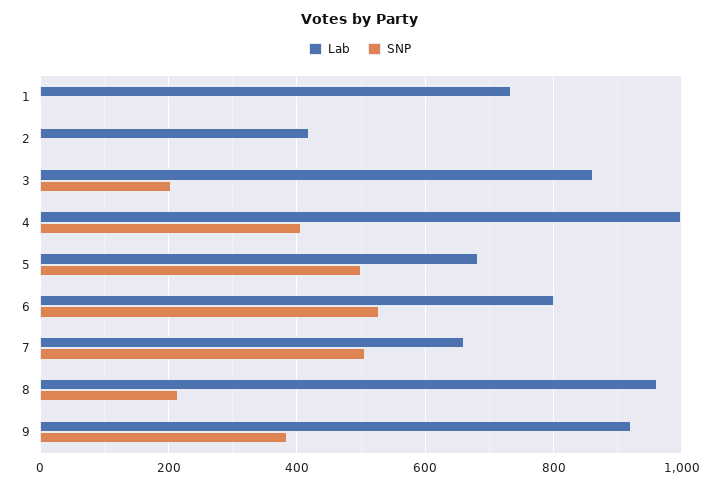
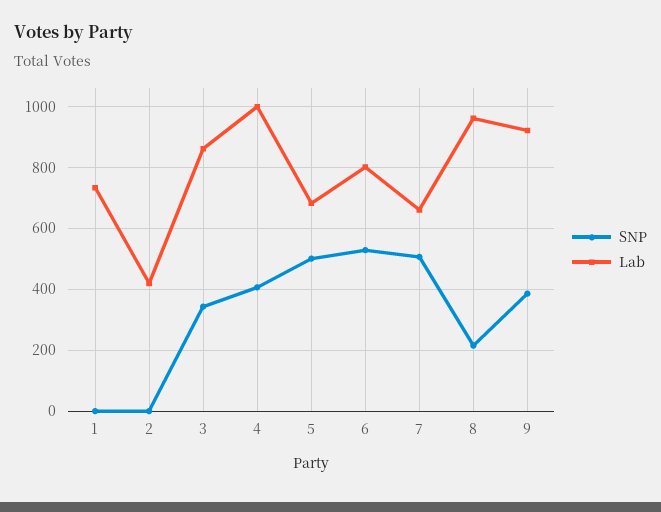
SNP, 3: 200 -> 340

